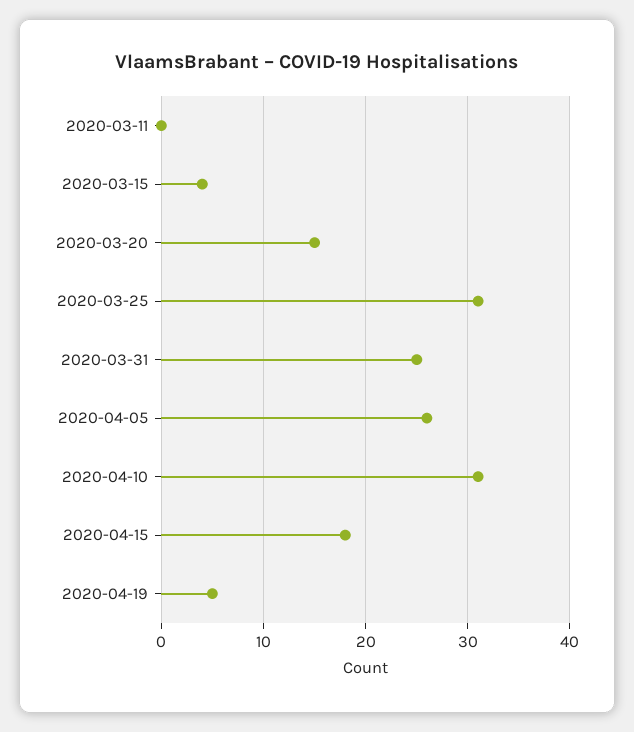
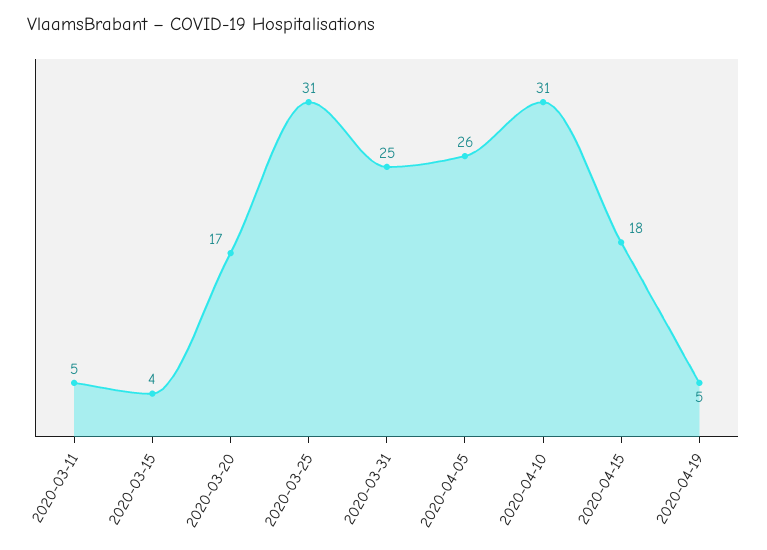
2020-03-11: 0 -> 5
2020-03-20: 15 -> 17

